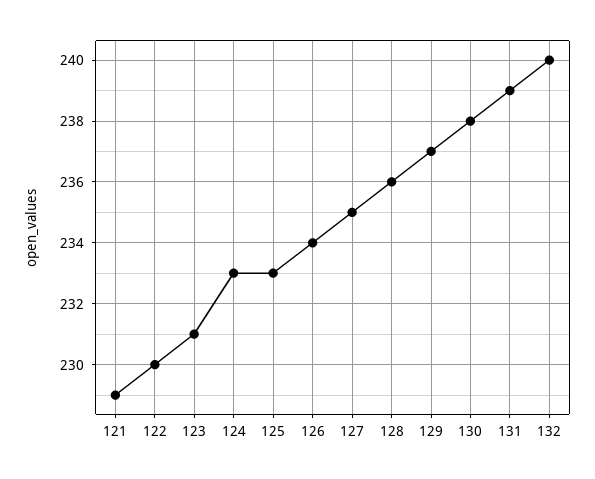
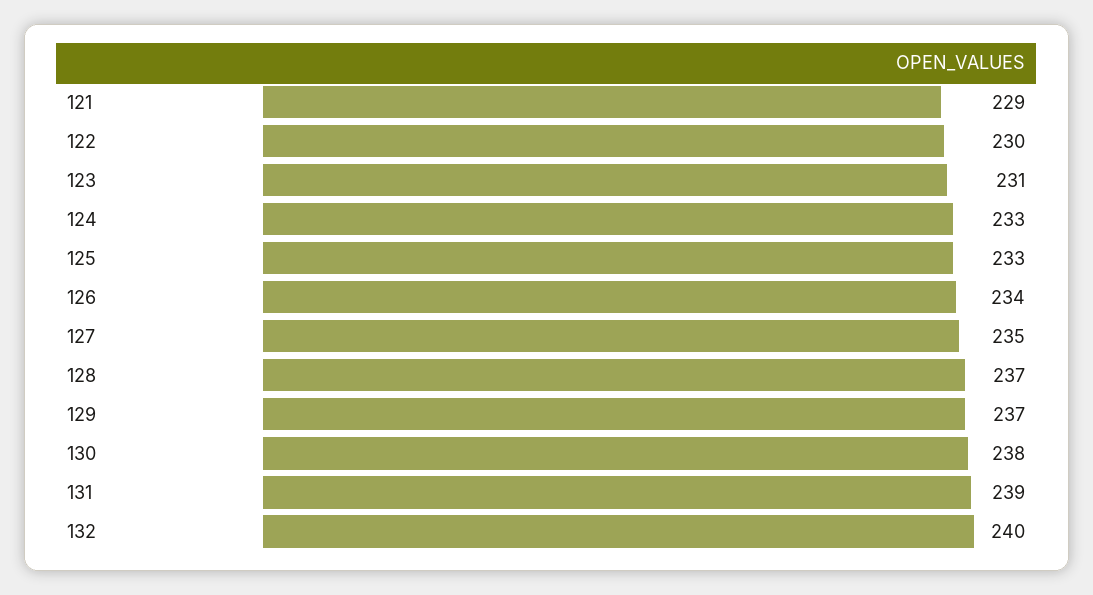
128: 236 -> 237

